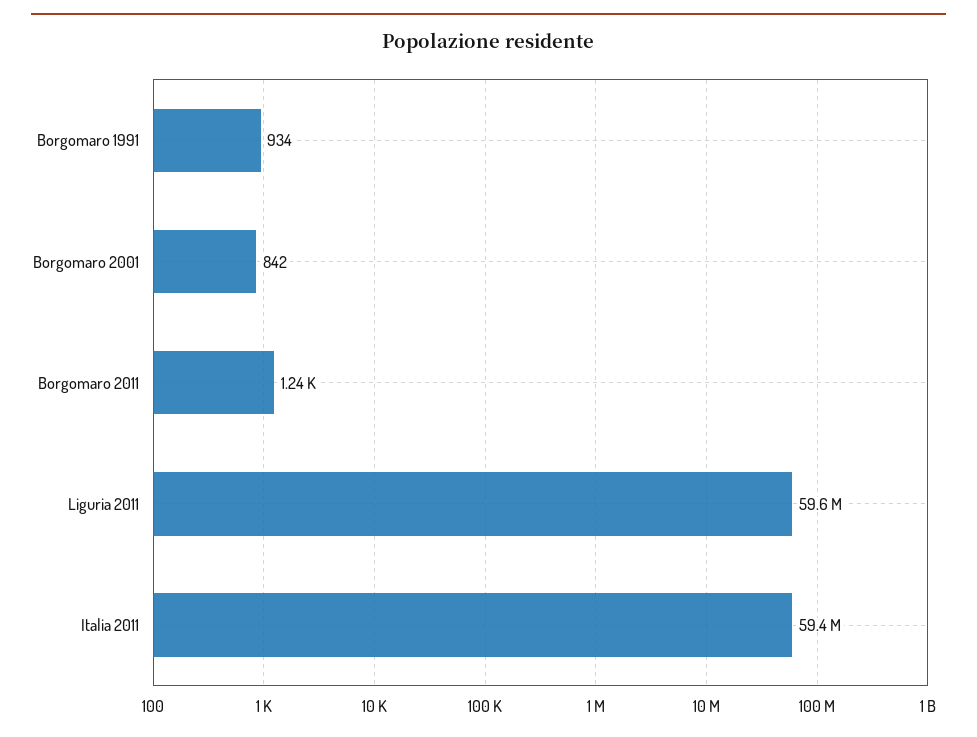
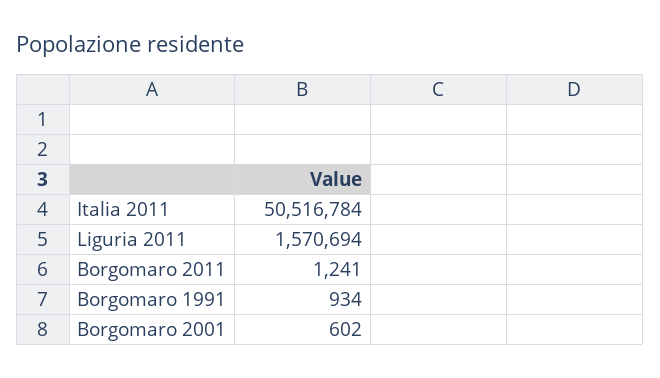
Borgomaro 2001: 842 -> 602
Liguria 2011: 59600000 -> 1570694
Italia 2011: 59400000 -> 50516784

